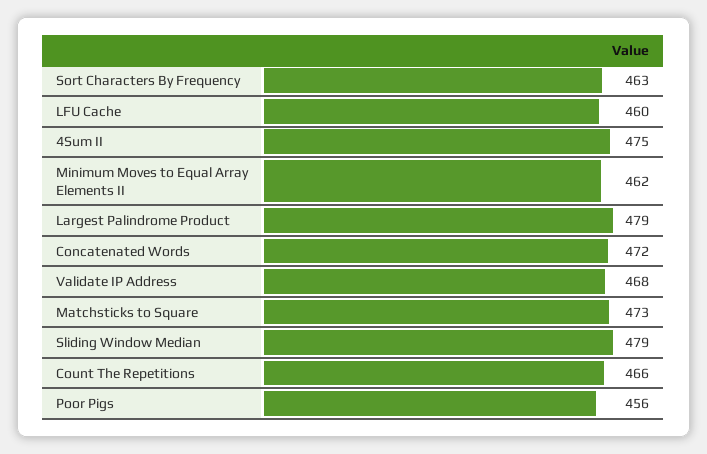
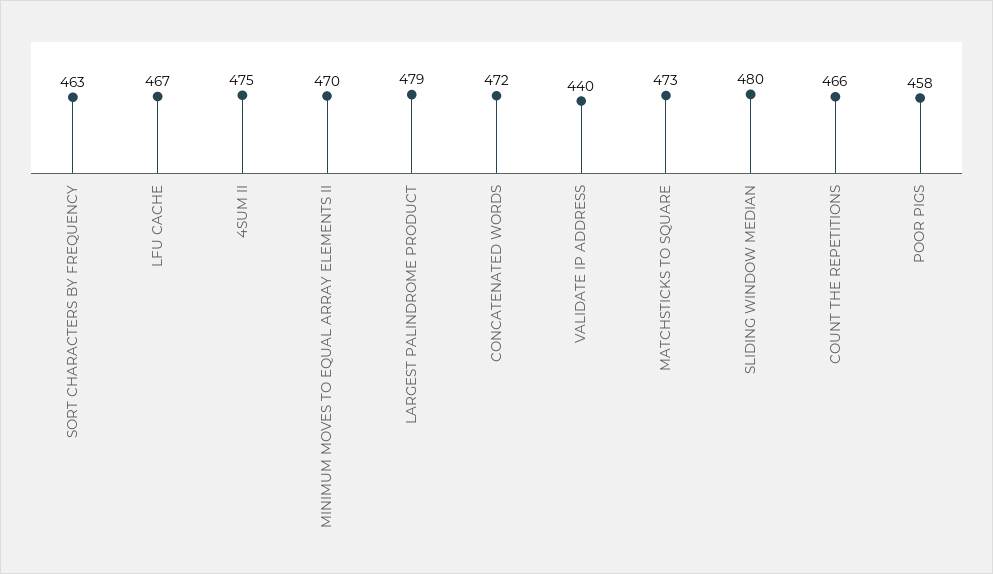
LFU Cache: 460 -> 467
Minimum Moves to Equal Array Elements II: 462 -> 470
Validate IP Address: 468 -> 440
Sliding Window Median: 479 -> 480
Poor Pigs: 456 -> 458

